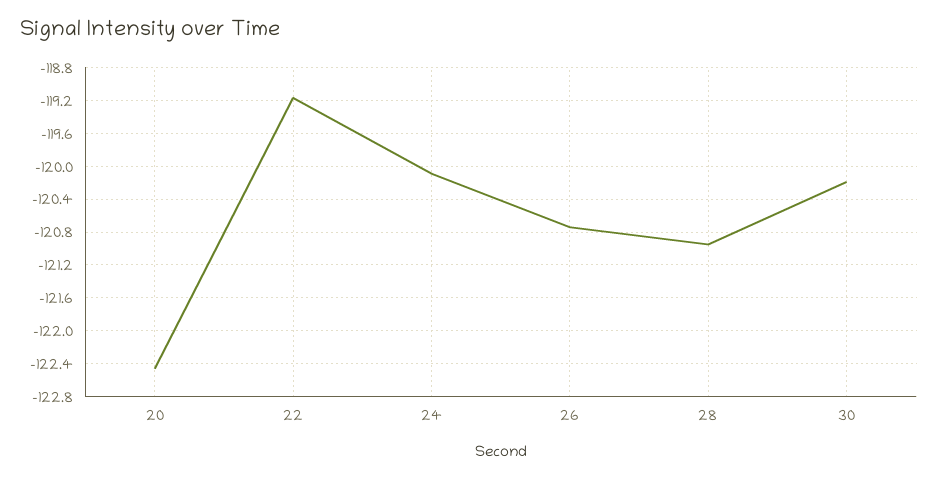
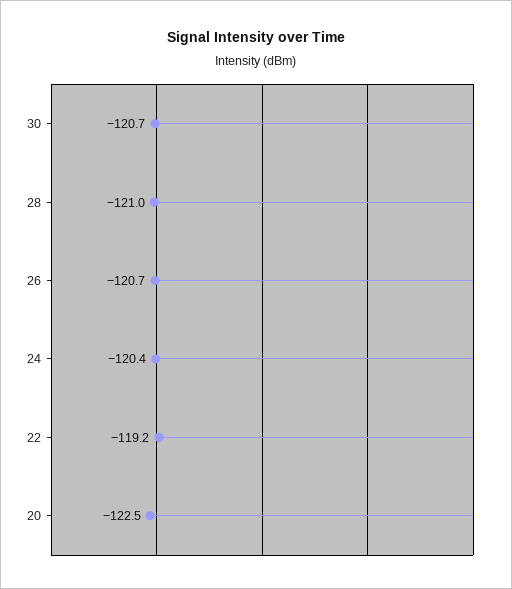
24: -120.1 -> -120.4
30: -120.2 -> -120.7

